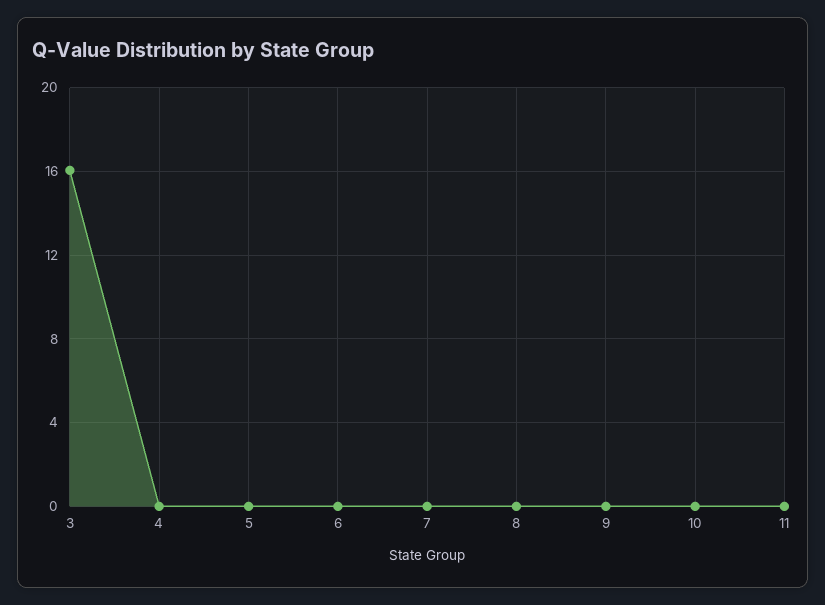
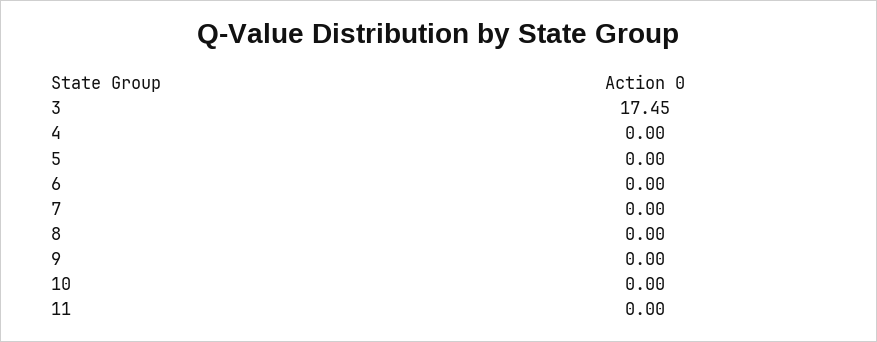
3: 16 -> 17.45

